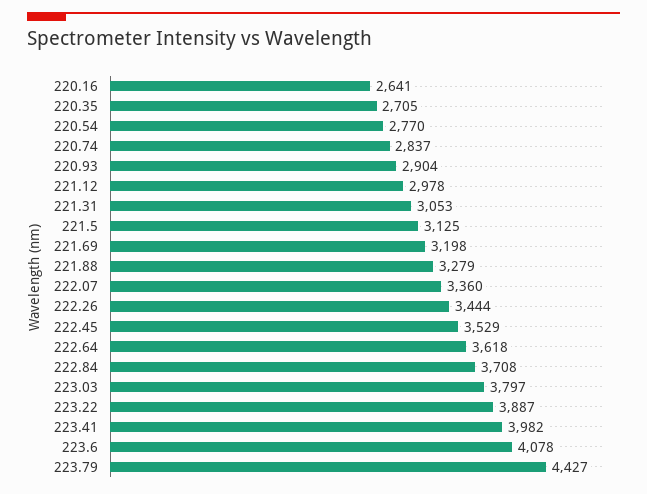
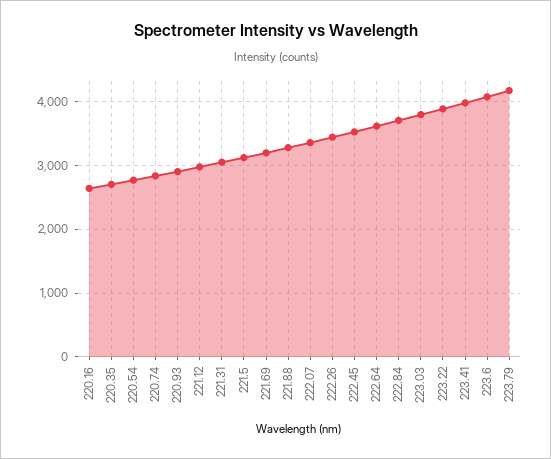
223.79: 4427 -> 4200

